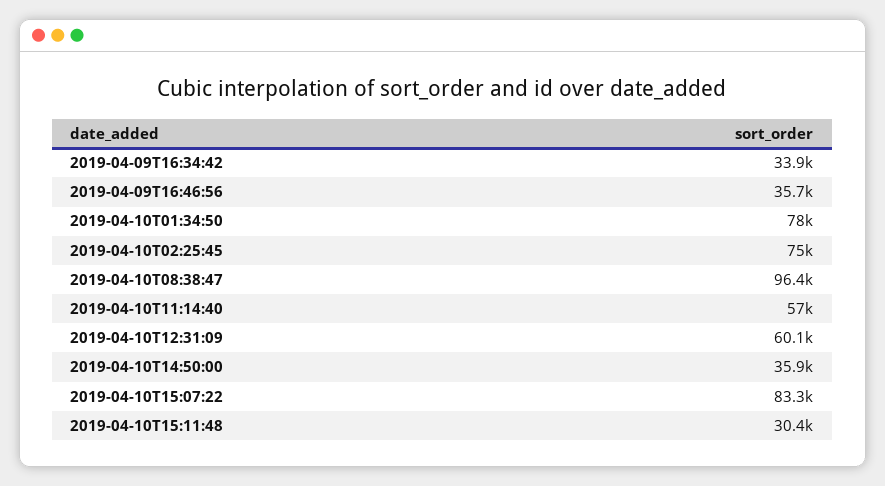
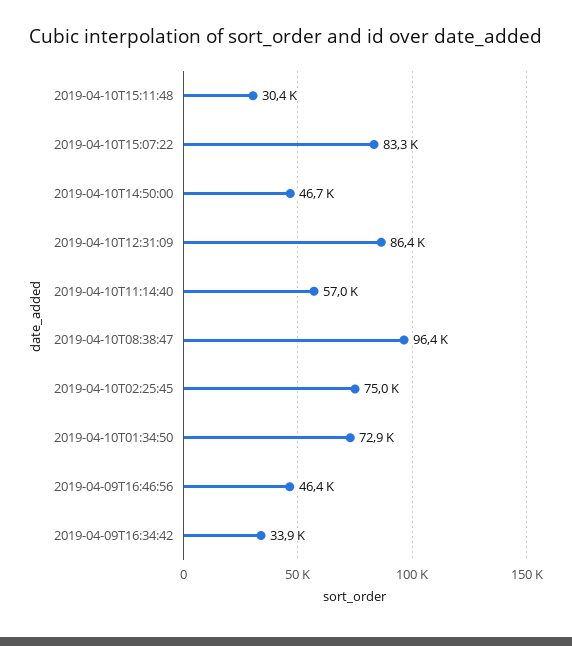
2019-04-09T16:46:56: 35700 -> 46400
2019-04-10T01:34:50: 78000 -> 72900
2019-04-10T12:31:09: 60100 -> 86400
2019-04-10T14:50:00: 35900 -> 46700

